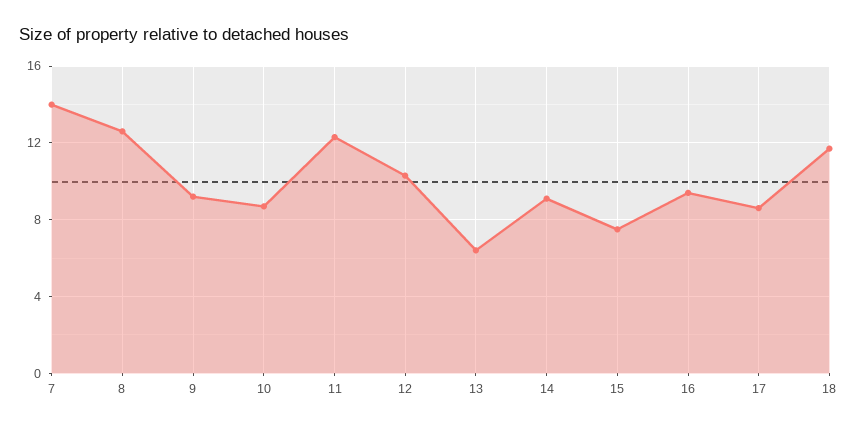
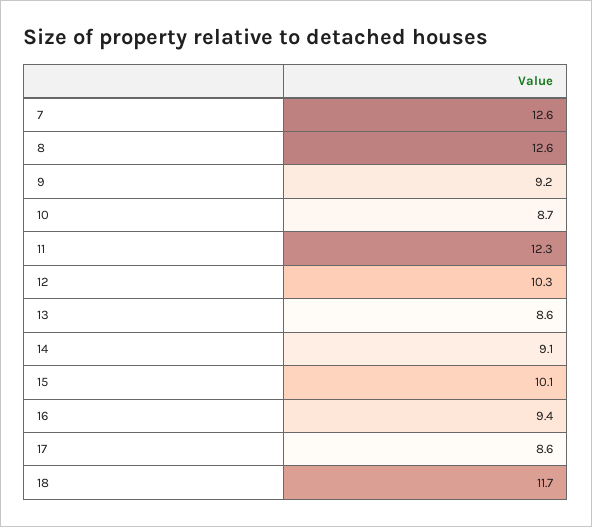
7: 14 -> 12.6
13: 6.5 -> 8.6
15: 7.5 -> 10.1

